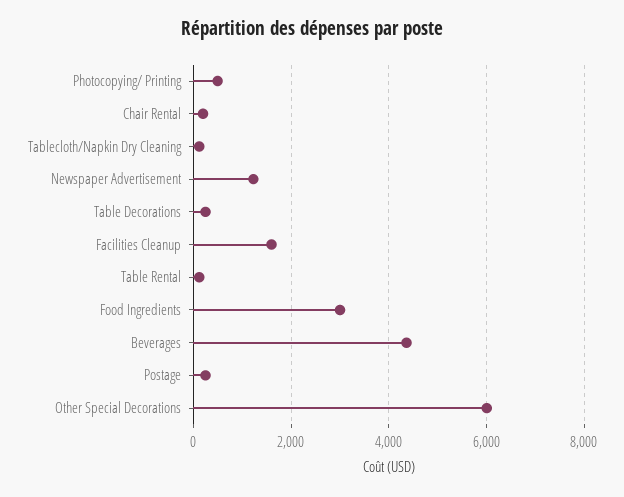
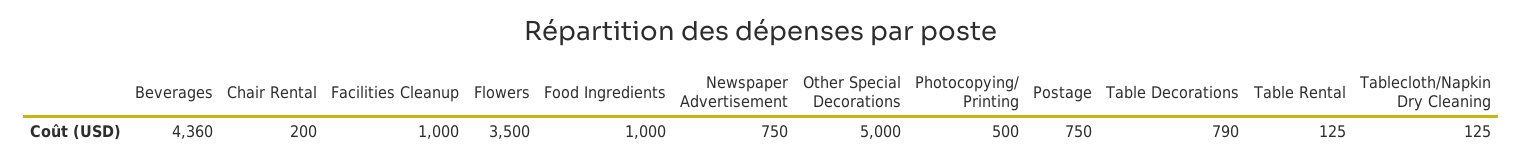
Newspaper Advertisement: 1200 -> 750
Table Decorations: 200 -> 790
Facilities Cleanup: 1600 -> 1000
Food Ingredients: 3000 -> 1000
Postage: 200 -> 750
Other Special Decorations: 6000 -> 5000
Flowers: none -> 3500

